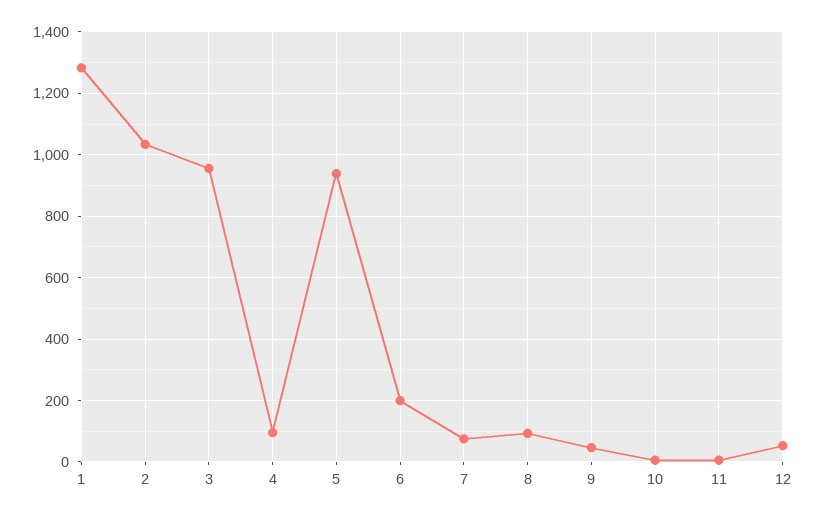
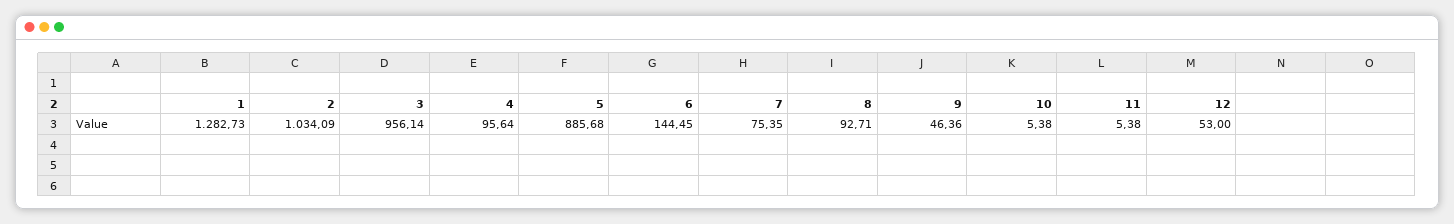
5: 940 -> 885.68
6: 200 -> 144.45

